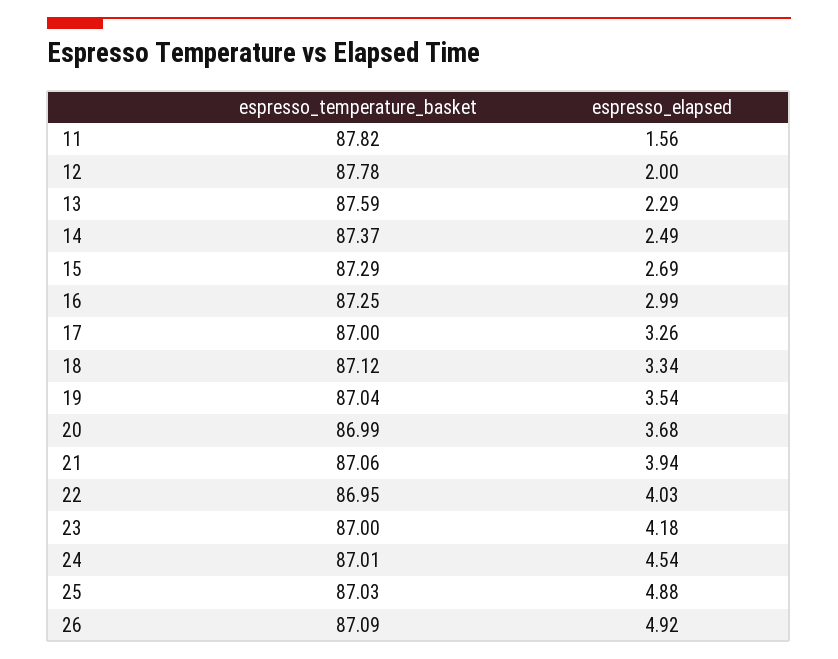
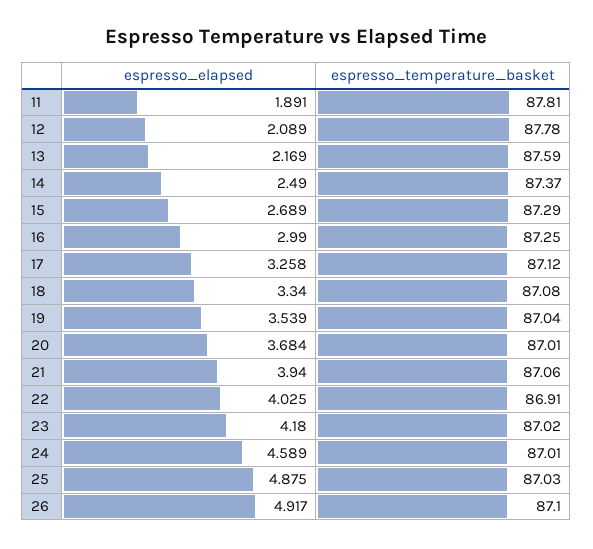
espresso_temperature_basket, 11: 87.82 -> 87.81
espresso_elapsed, 11: 1.56 -> 1.891
espresso_elapsed, 12: 2 -> 2.089
espresso_elapsed, 13: 2.29 -> 2.169
espresso_temperature_basket, 17: 87 -> 87.12
espresso_temperature_basket, 18: 87.12 -> 87.08
espresso_temperature_basket, 20: 86.99 -> 87.01
espresso_temperature_basket, 22: 86.95 -> 86.91
espresso_temperature_basket, 23: 87 -> 87.02
espresso_elapsed, 24: 4.54 -> 4.589
espresso_temperature_basket, 26: 87.09 -> 87.1

